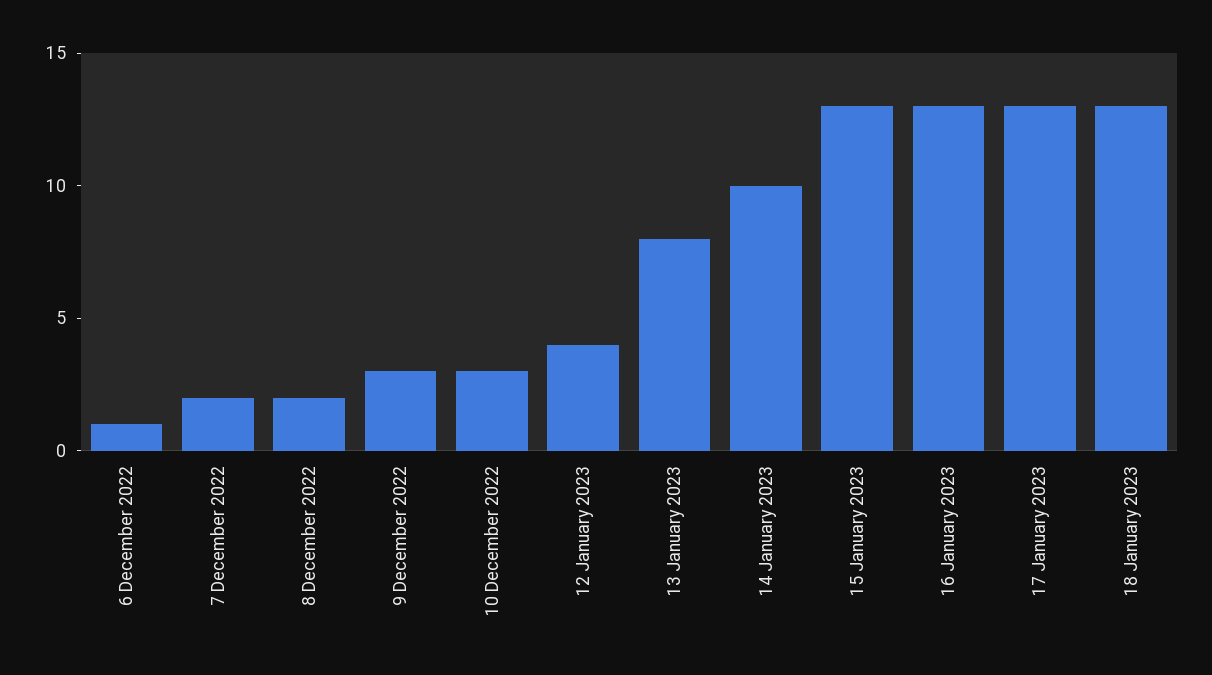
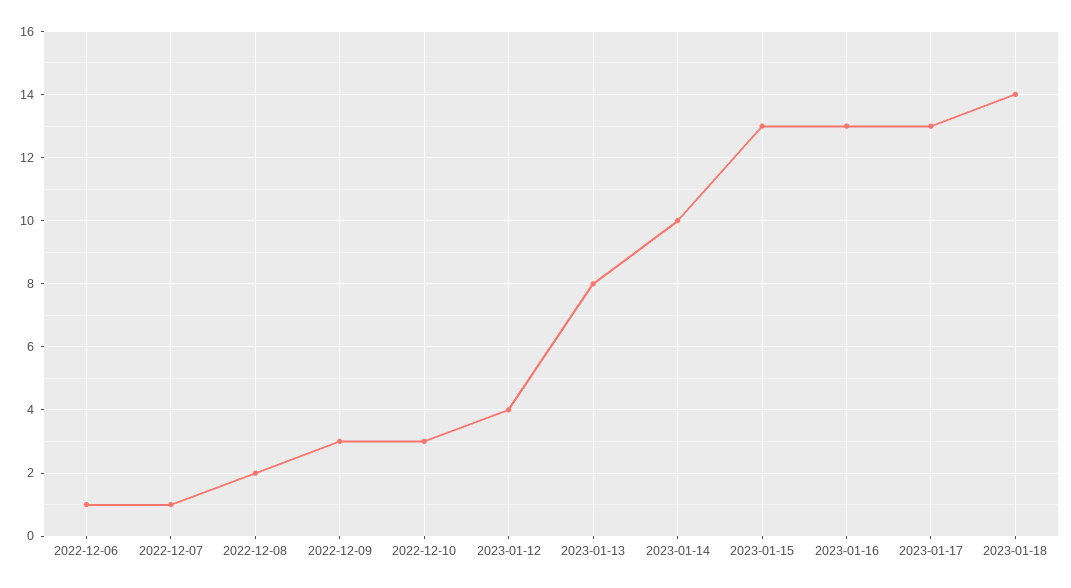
7 December 2022: 2 -> 1
18 January 2023: 13 -> 14

